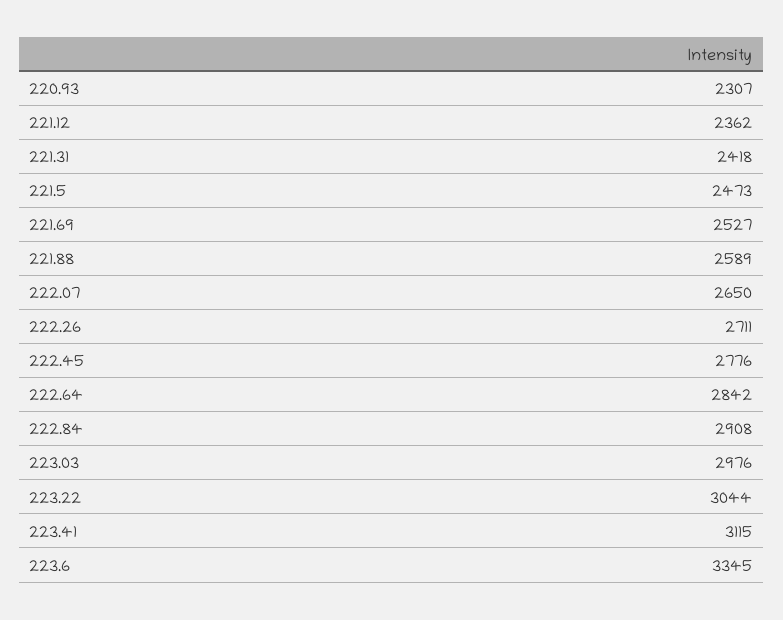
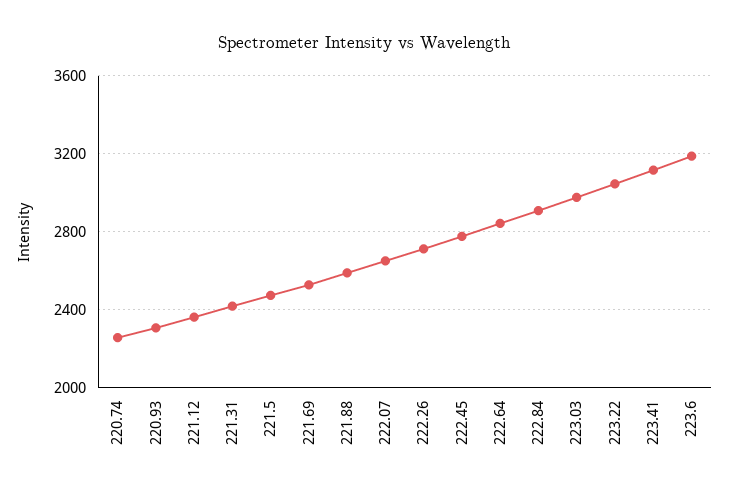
223.6: 3345 -> 3200
220.74: none -> 2250

